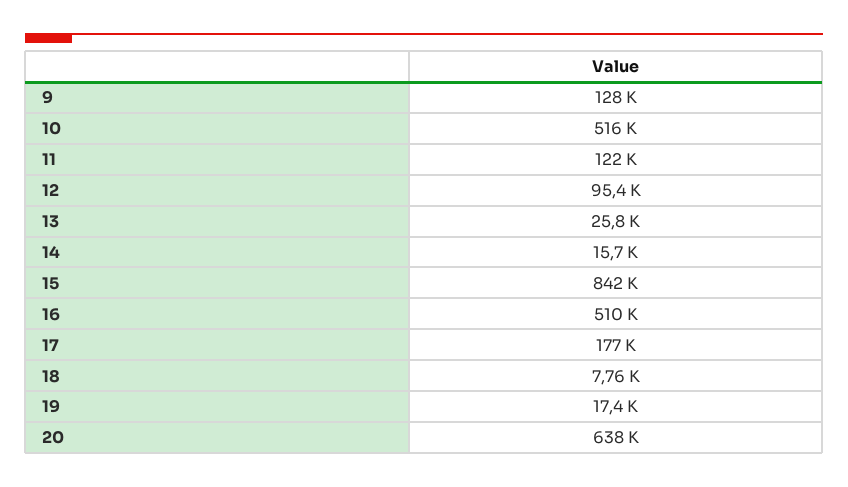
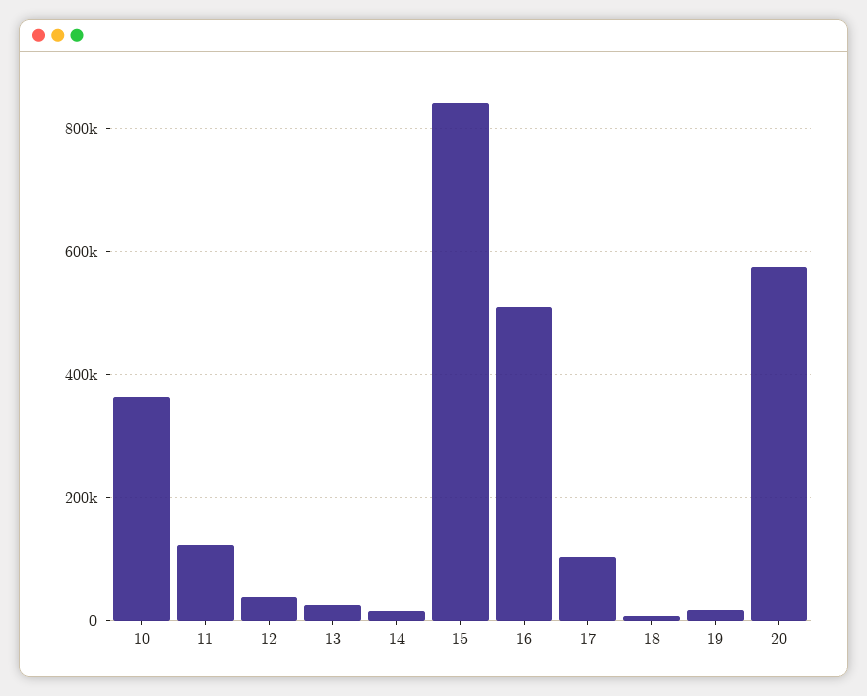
9: 128000 -> none
10: 516000 -> 360000
12: 95400 -> 40000
17: 177000 -> 100000
20: 638000 -> 580000

